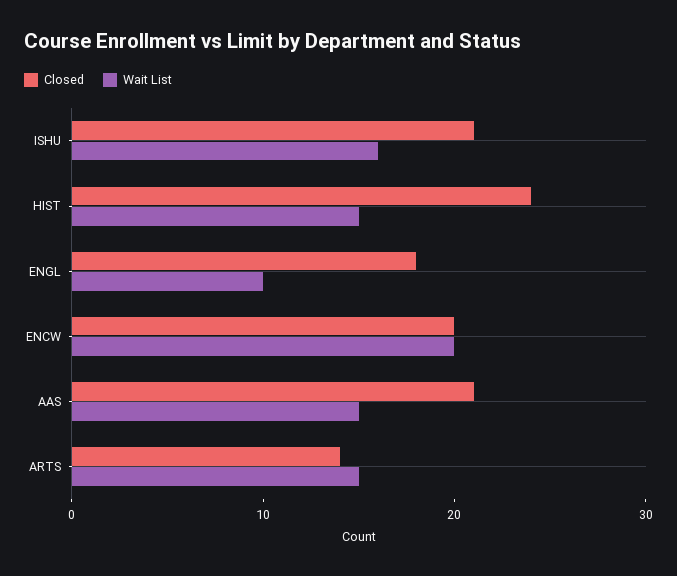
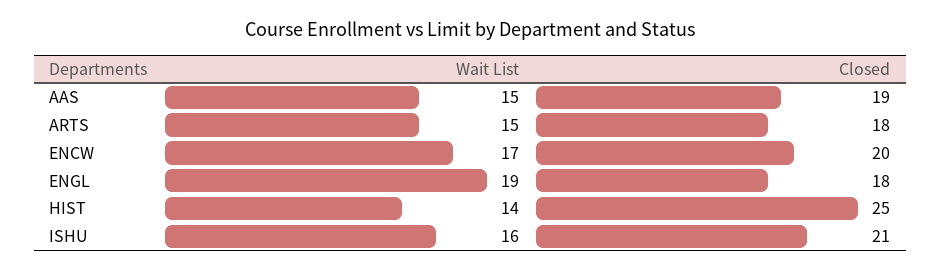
Closed, HIST: 24 -> 25
Wait List, HIST: 15 -> 14
Wait List, ENGL: 10 -> 19
Wait List, ENCW: 20 -> 17
Closed, AAS: 21 -> 19
Closed, ARTS: 14 -> 18

